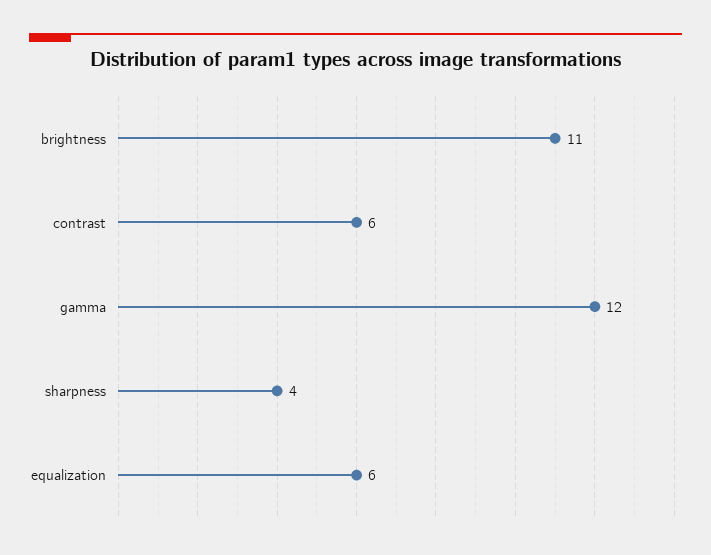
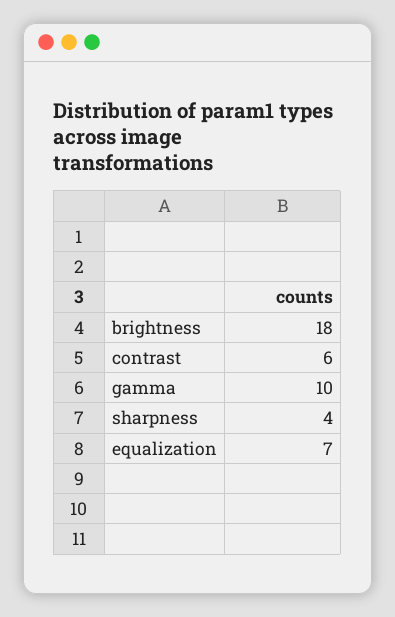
brightness: 11 -> 18
gamma: 12 -> 10
equalization: 6 -> 7

